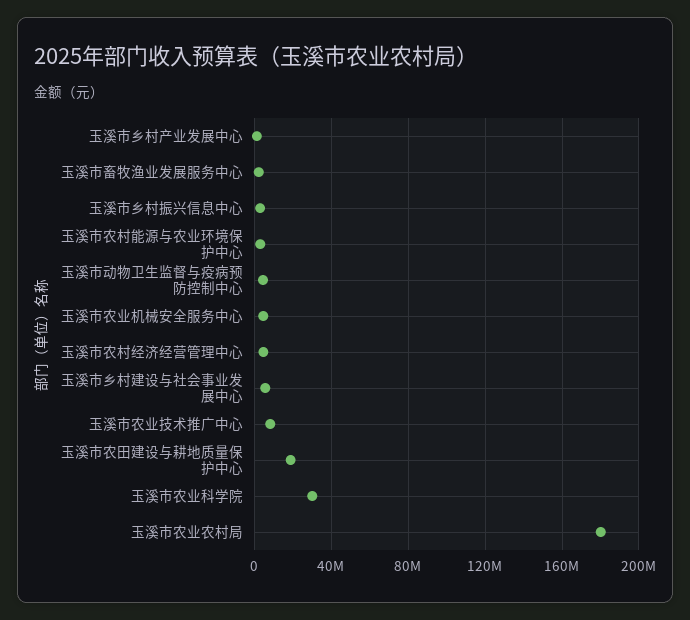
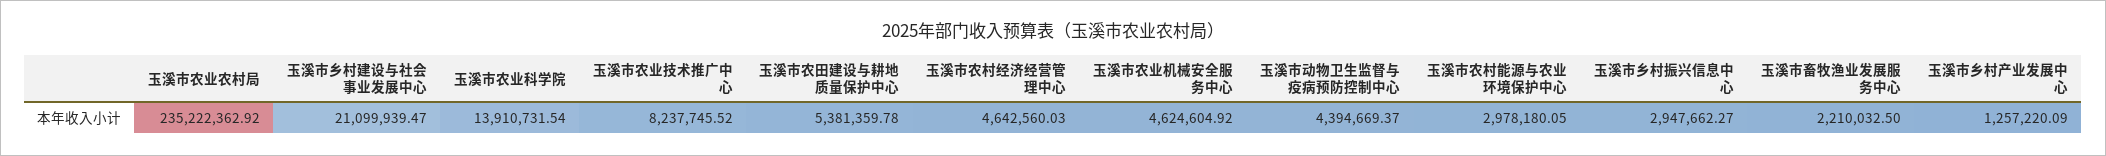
玉溪市乡村建设与社会事业发展中心: 5000000 -> 21099939.47
玉溪市农田建设与耕地质量保护中心: 20000000 -> 5381359.78
玉溪市农业科学院: 30000000 -> 13910731.54
玉溪市农业农村局: 180000000 -> 235222362.92

